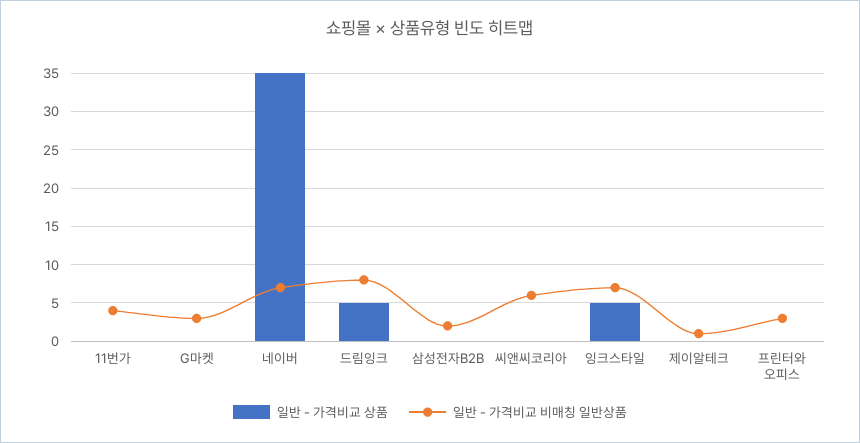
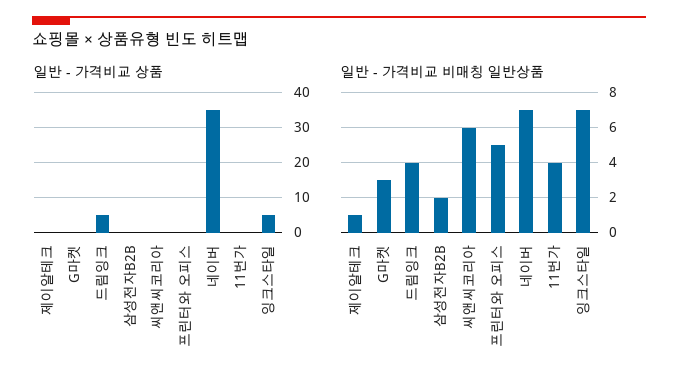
일반 - 가격비교 비매칭 일반상품, 드림잉크: 8 -> 4
일반 - 가격비교 비매칭 일반상품, 프린터와 오피스: 3 -> 5

